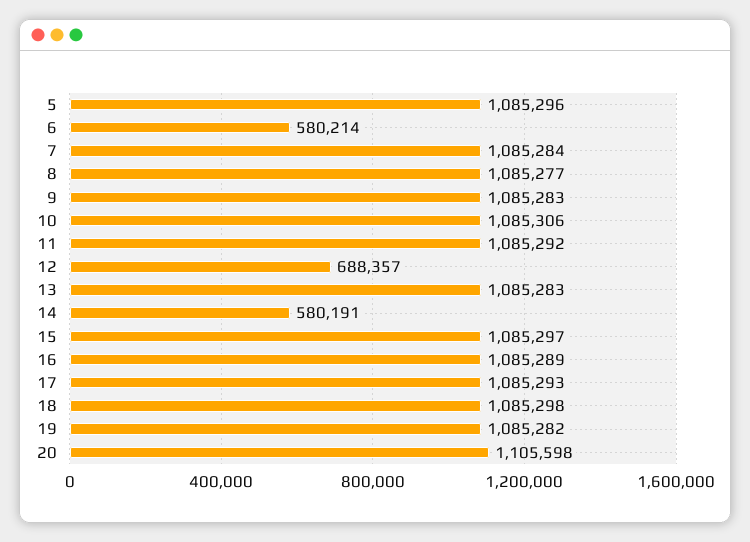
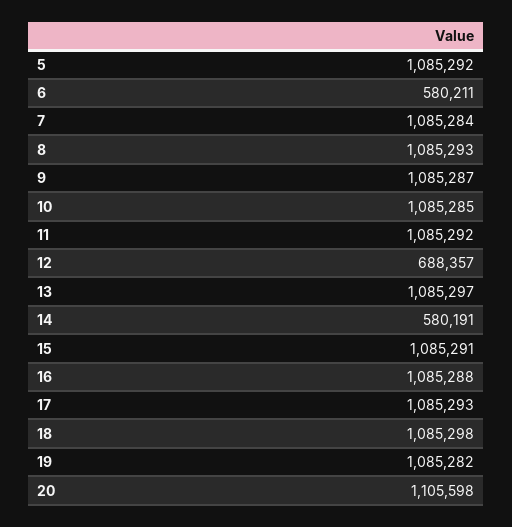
5: 1085296 -> 1085292
6: 580214 -> 580211
8: 1085277 -> 1085293
9: 1085283 -> 1085287
10: 1085306 -> 1085285
13: 1085283 -> 1085297
15: 1085297 -> 1085291
16: 1085289 -> 1085288

